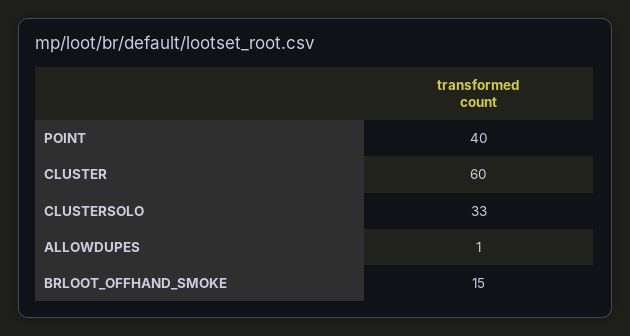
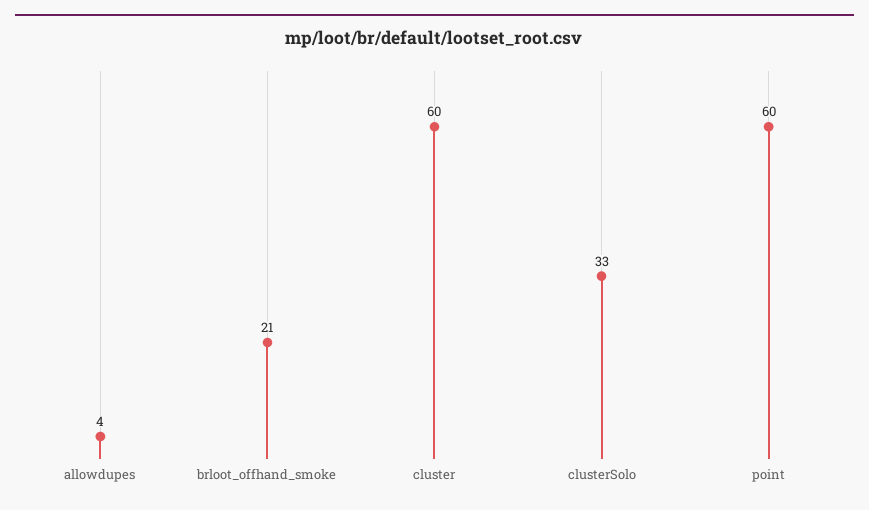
POINT: 40 -> 60
ALLOWDUPES: 1 -> 4
BRLOOT_OFFHAND_SMOKE: 15 -> 21

